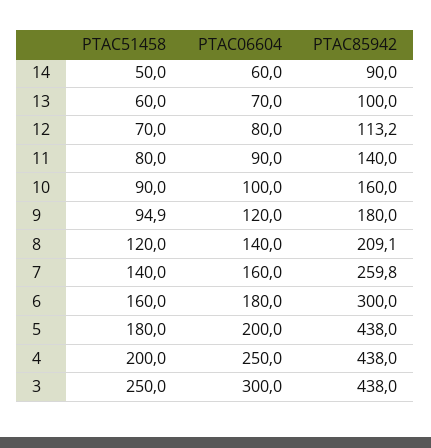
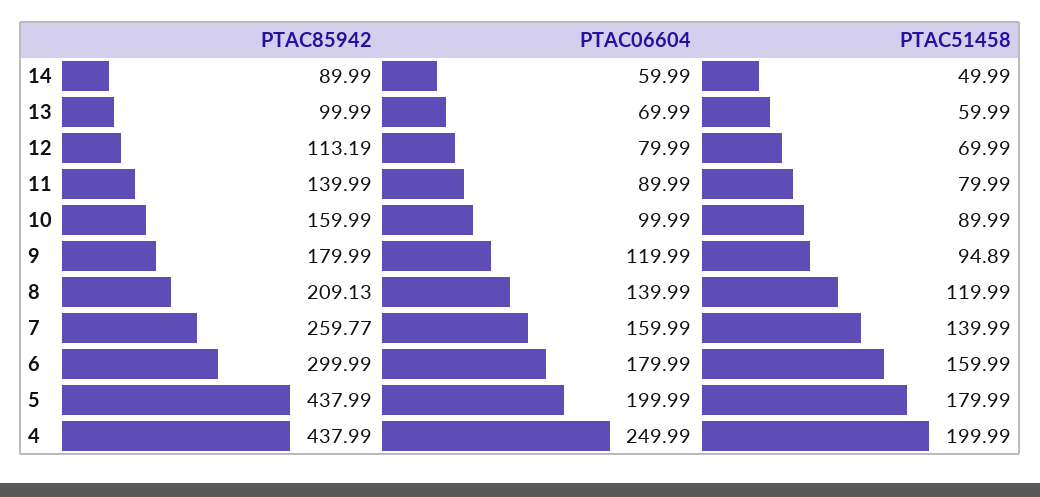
PTAC51458, 3: 250 -> none
PTAC06604, 3: 300 -> none
PTAC85942, 3: 438 -> none

